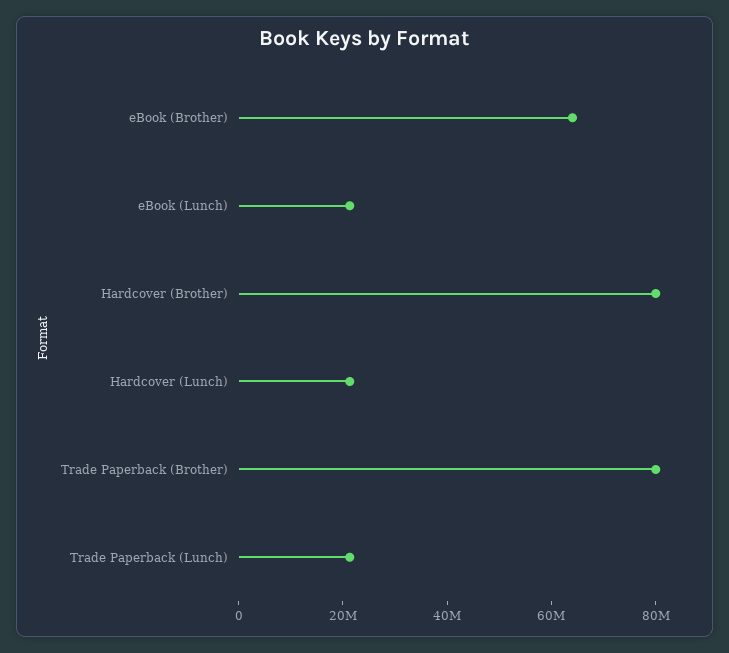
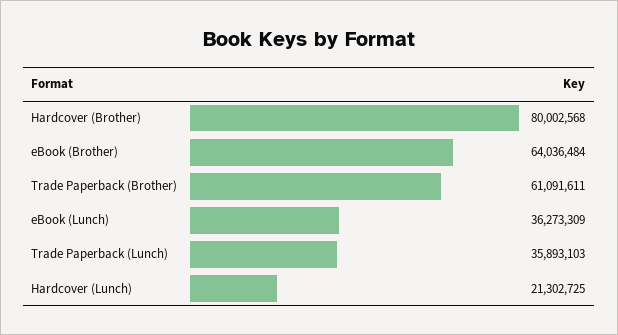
eBook (Lunch): 20000000 -> 36273309
Trade Paperback (Brother): 80000000 -> 61091611
Trade Paperback (Lunch): 20000000 -> 35893103

